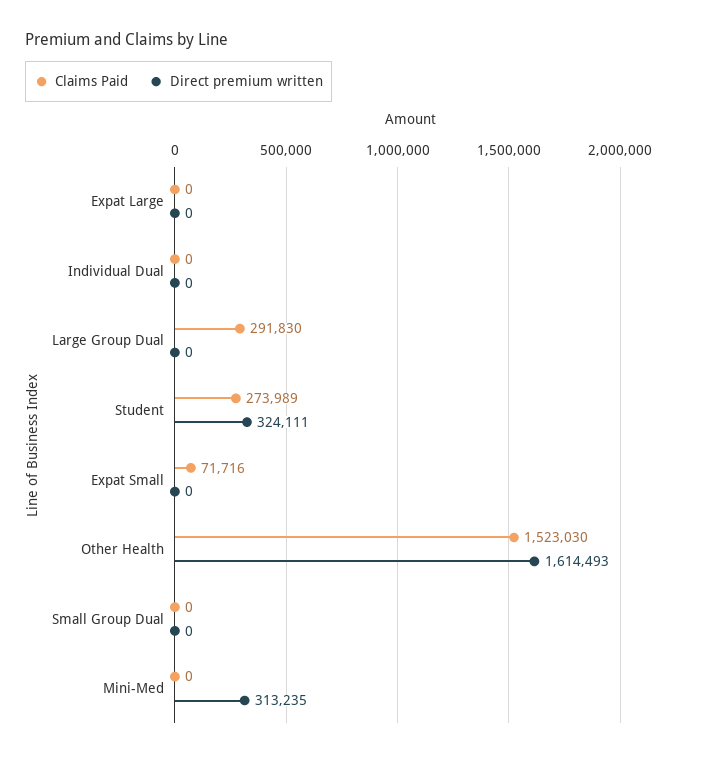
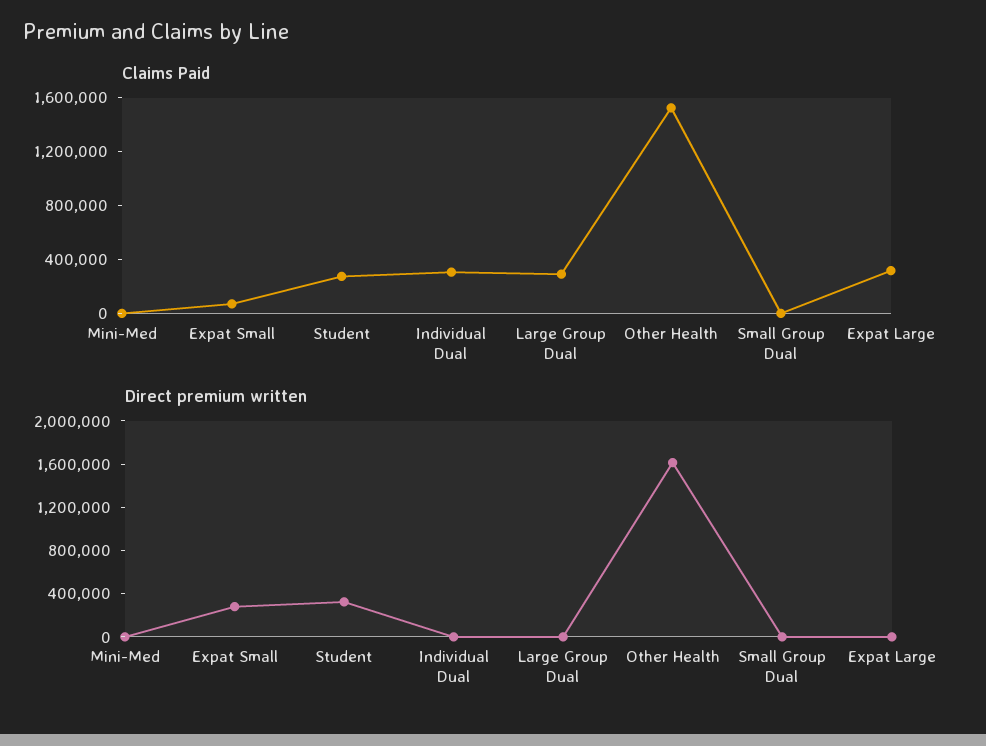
Claims Paid, Expat Large: 0 -> 300000
Claims Paid, Individual Dual: 0 -> 300000
Direct premium written, Expat Small: 0 -> 300000
Direct premium written, Mini-Med: 313235 -> 0

